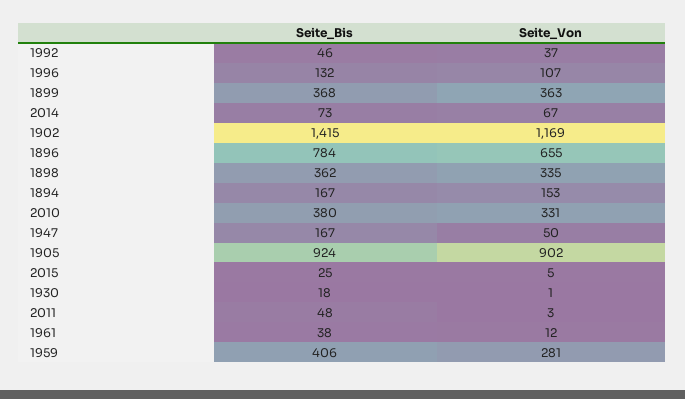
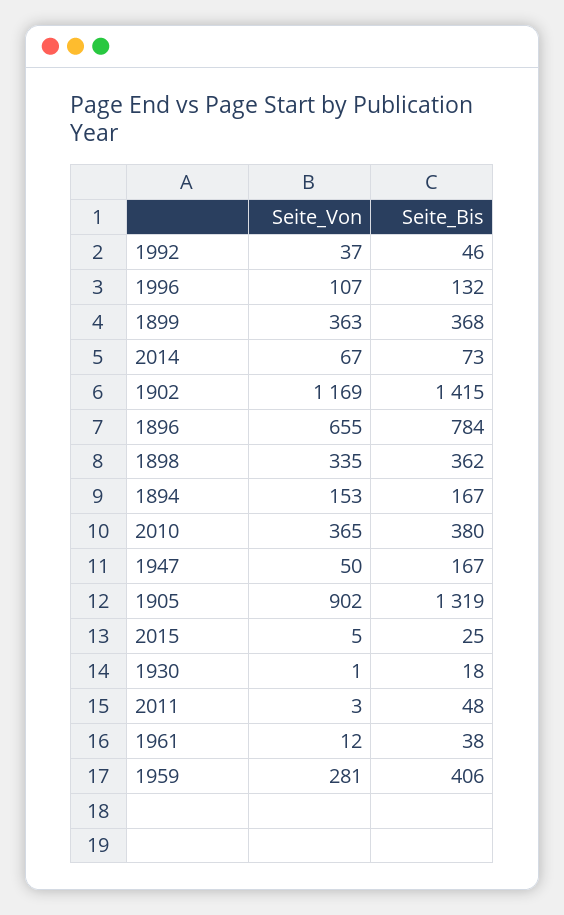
Seite_Von, 2010: 331 -> 365
Seite_Bis, 1905: 924 -> 1319

